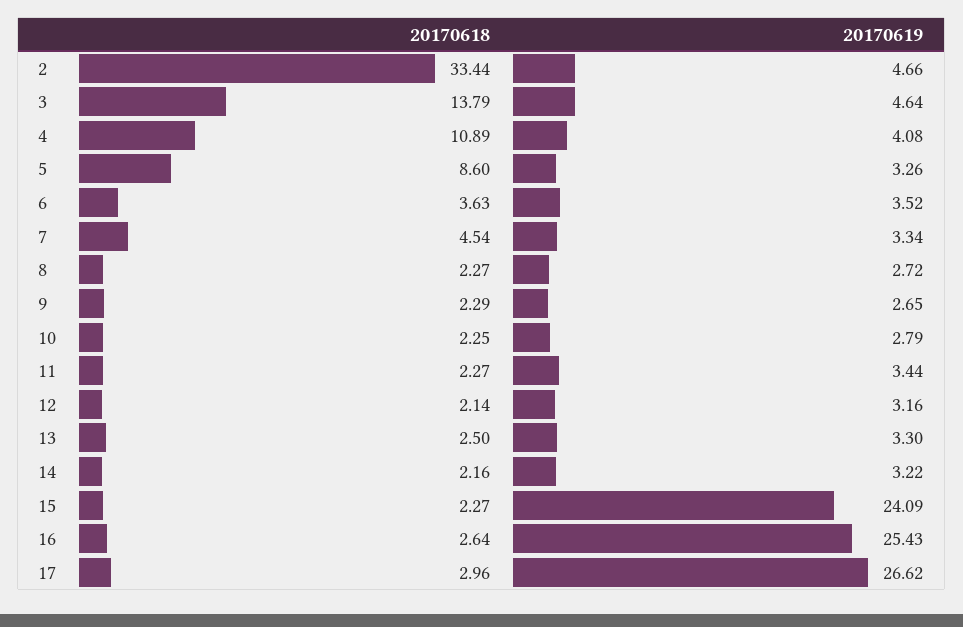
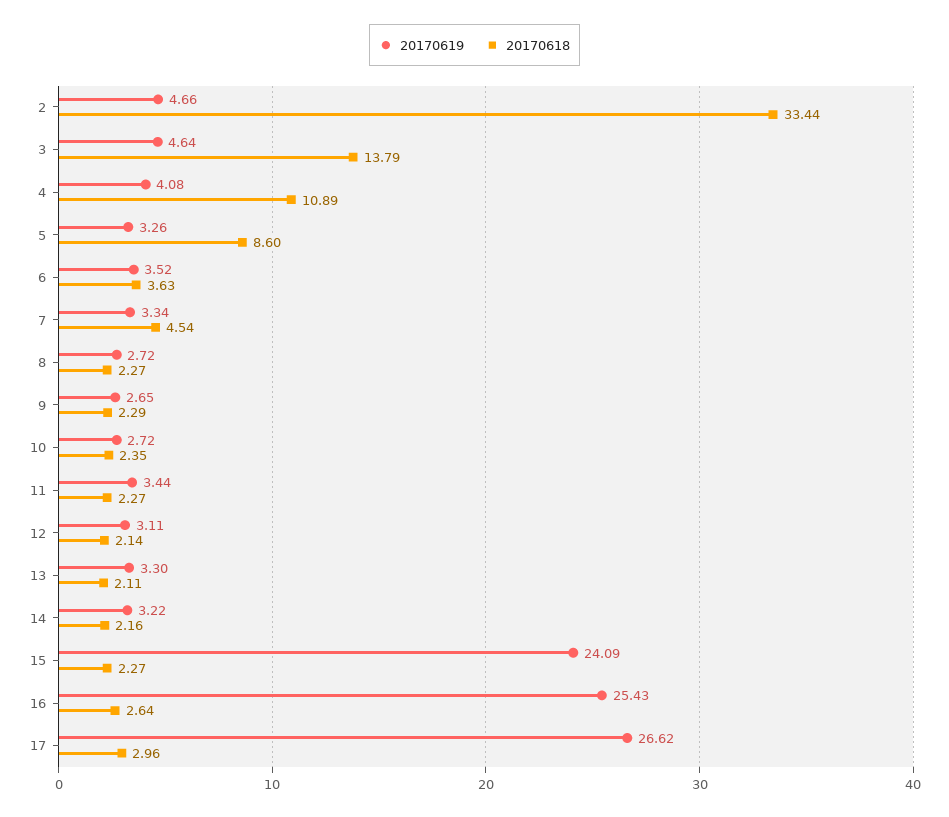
20170618, 10: 2.25 -> 2.35
20170619, 10: 2.79 -> 2.72
20170619, 12: 3.16 -> 3.11
20170618, 13: 2.5 -> 2.11

